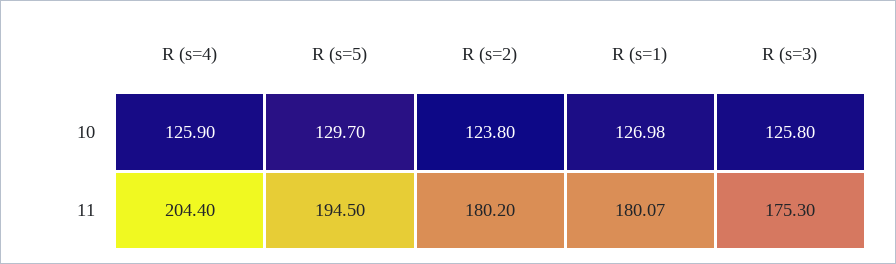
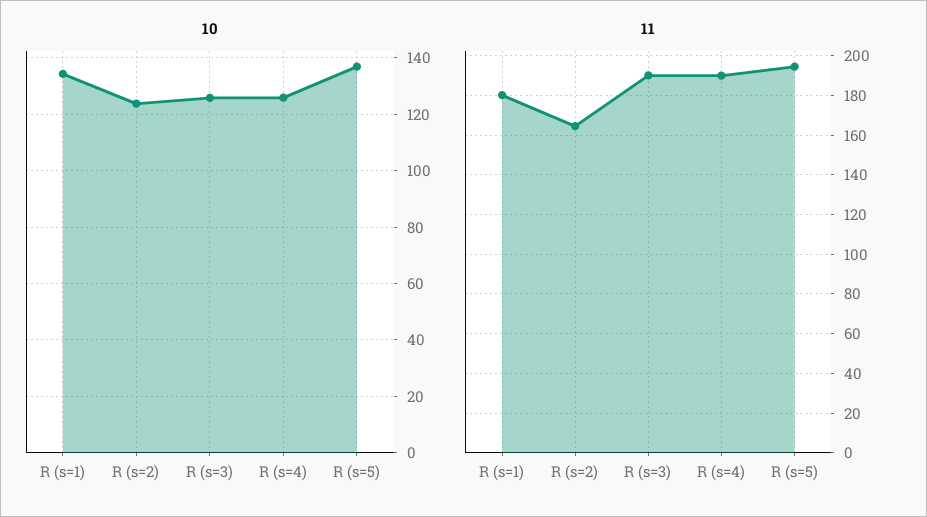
10, R (s=5): 129.7 -> 137.5
10, R (s=1): 126.98 -> 135
11, R (s=4): 204.4 -> 190
11, R (s=2): 180.2 -> 165
11, R (s=3): 175.3 -> 190

